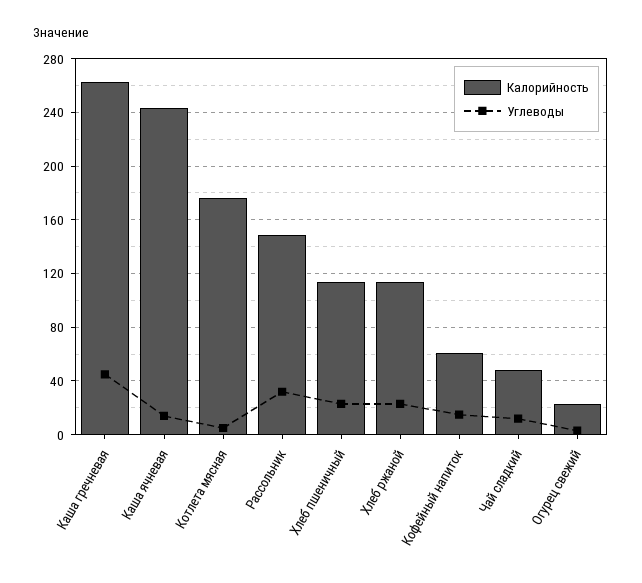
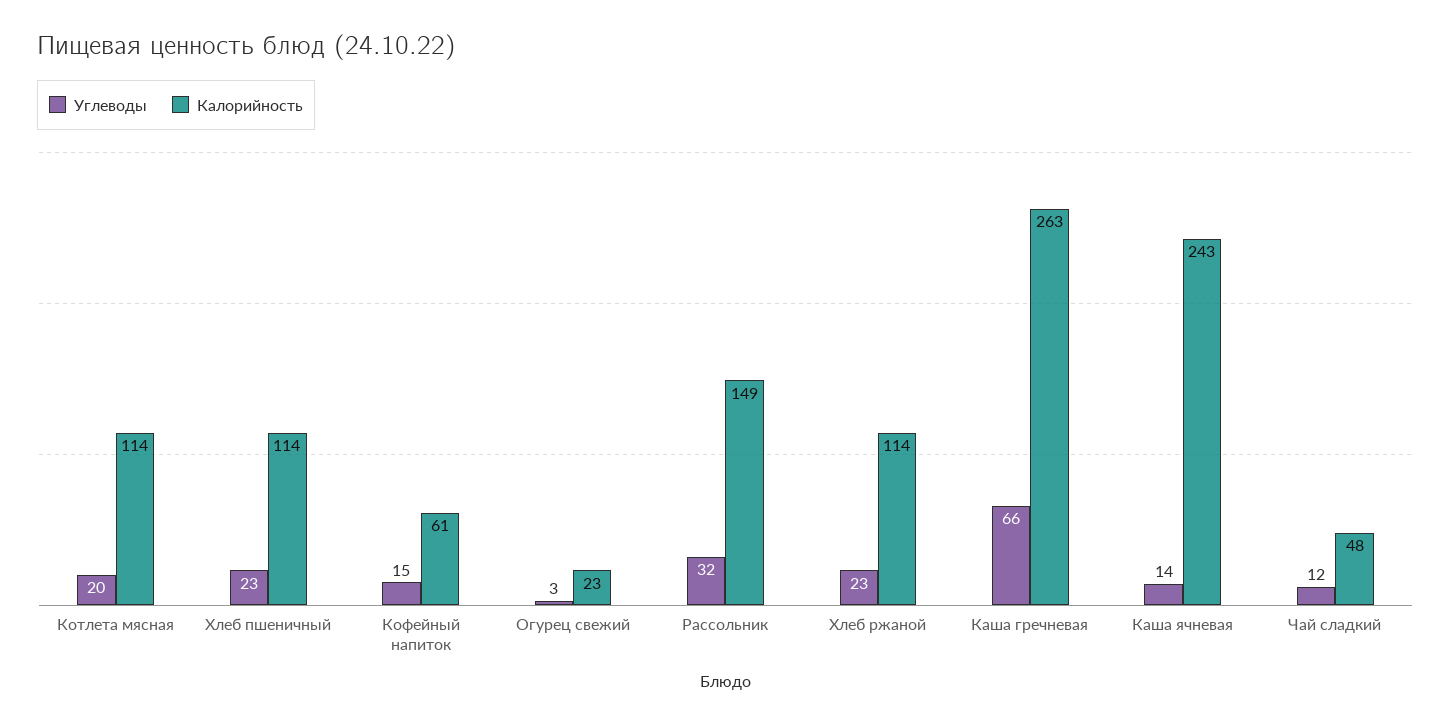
Углеводы, Каша гречневая: 45 -> 66
Калорийность, Котлета мясная: 175 -> 114
Углеводы, Котлета мясная: 5 -> 20

